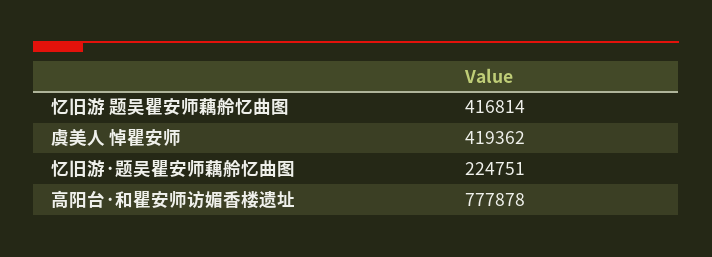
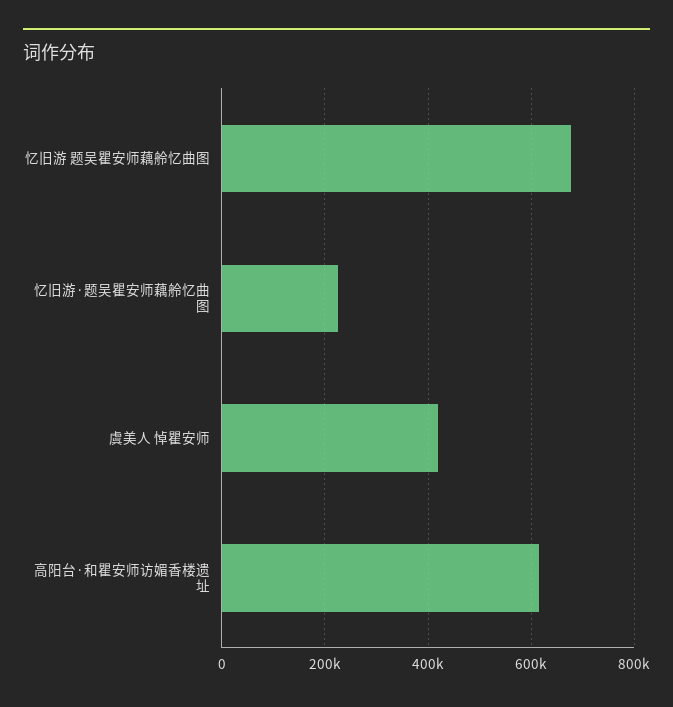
忆旧游 题吴瞿安师藕舲忆曲图: 416814 -> 680000
高阳台·和瞿安师访媚香楼遗址: 777878 -> 620000

